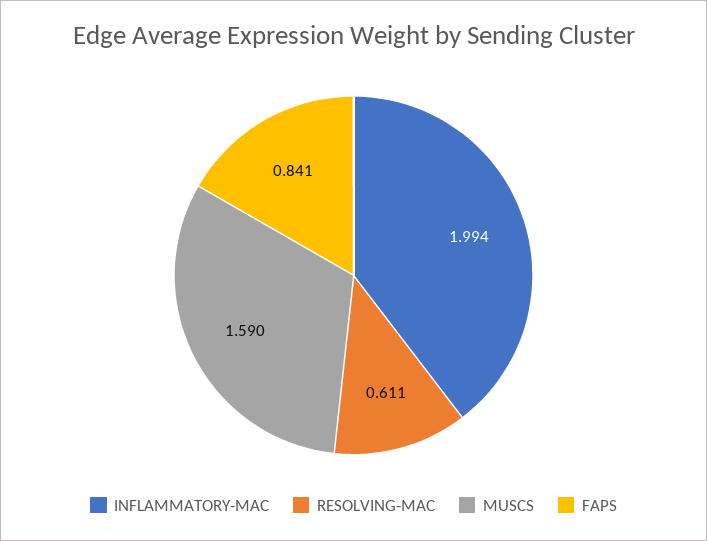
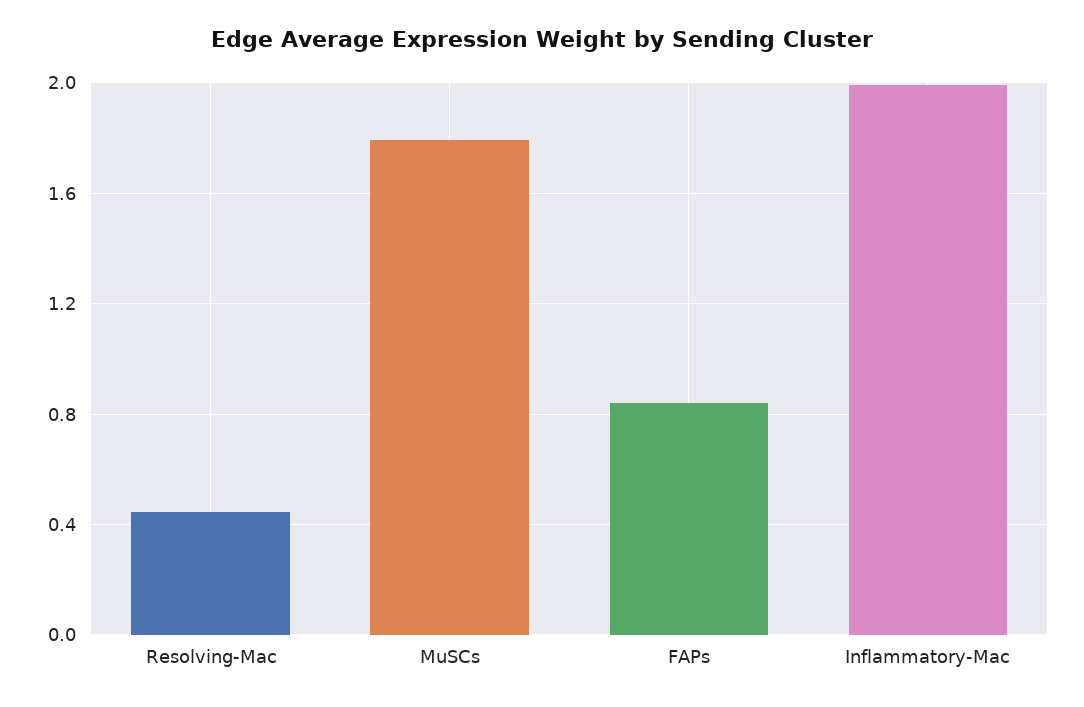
RESOLVING-MAC: 0.611 -> 0.45
MUSCS: 1.59 -> 1.8

